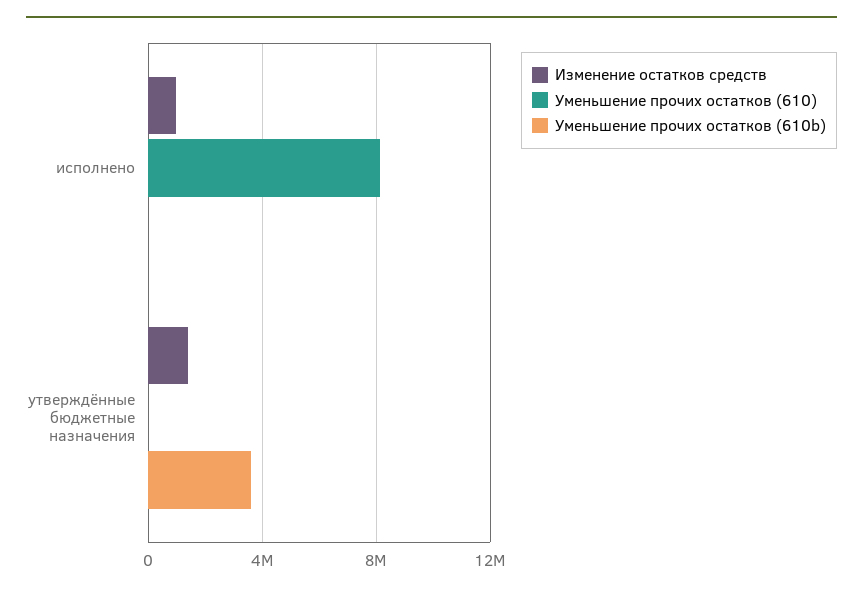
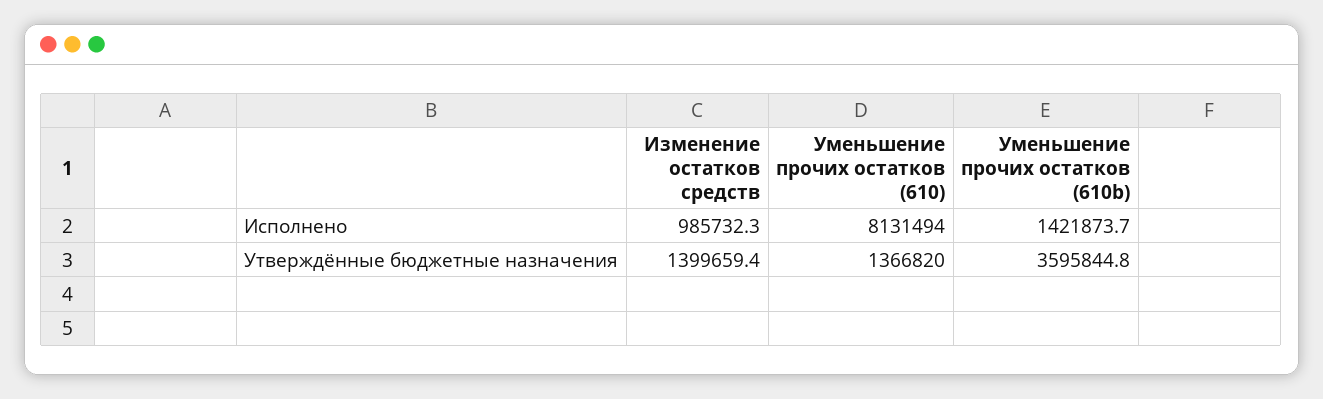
Уменьшение прочих остатков (610b), исполнено: 0 -> 1421873.7
Уменьшение прочих остатков (610), утверждённые бюджетные назначения: 0 -> 1366820

